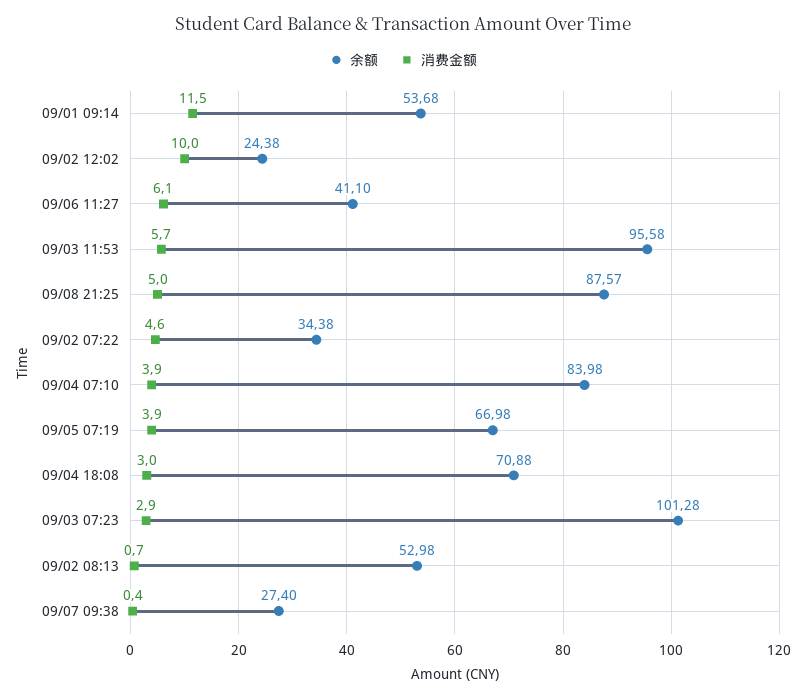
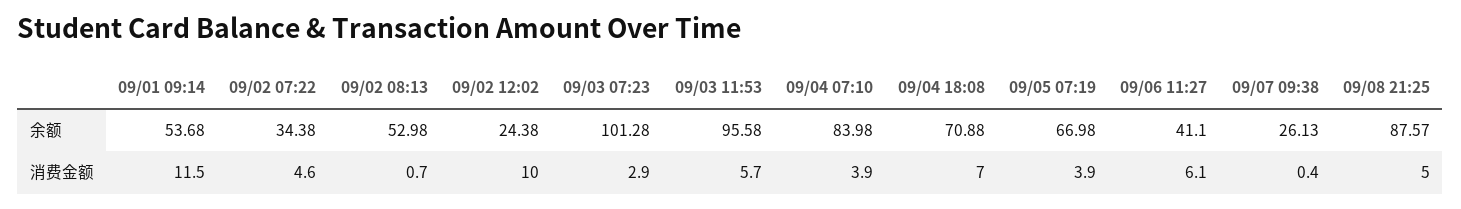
消费金额, 09/04 18:08: 3 -> 7
余额, 09/07 09:38: 27.4 -> 26.13

